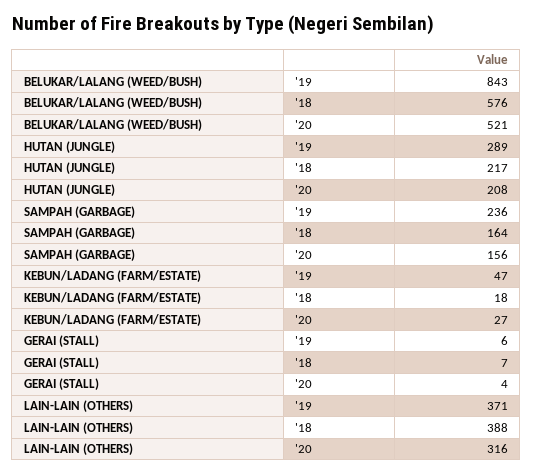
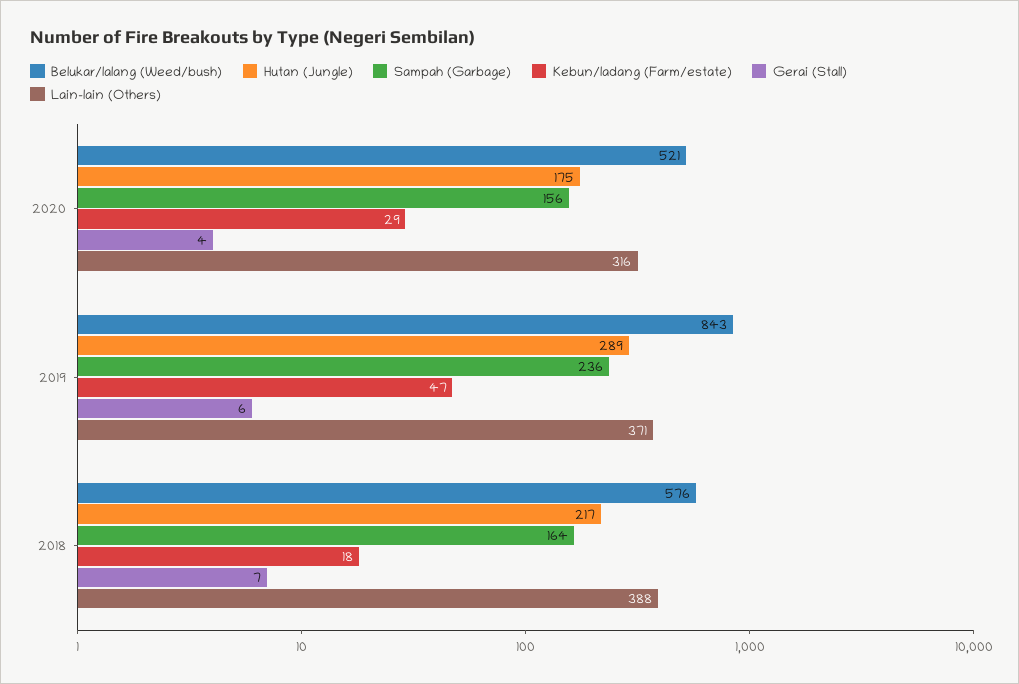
HUTAN (JUNGLE), '20: 208 -> 175
KEBUN/LADANG (FARM/ESTATE), '20: 27 -> 29

